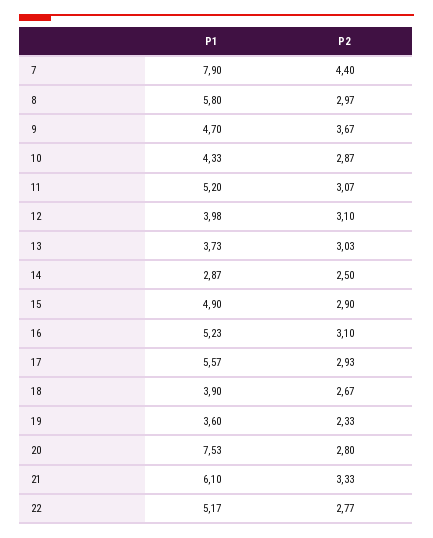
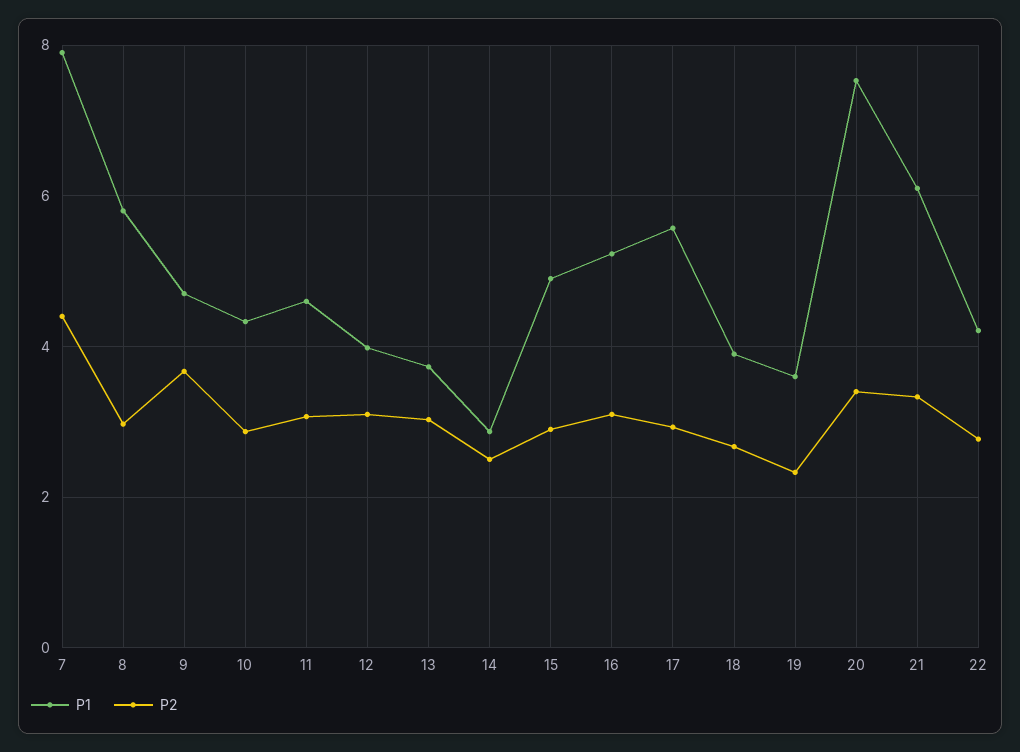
P1, 11: 5.2 -> 4.6
P2, 20: 2.8 -> 3.4
P1, 22: 5.17 -> 4.2

